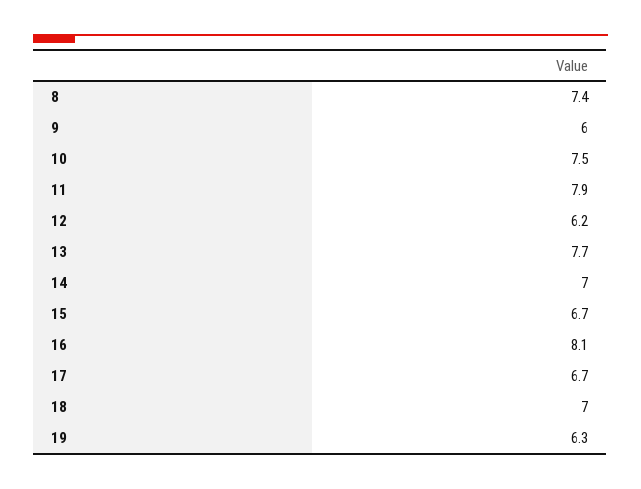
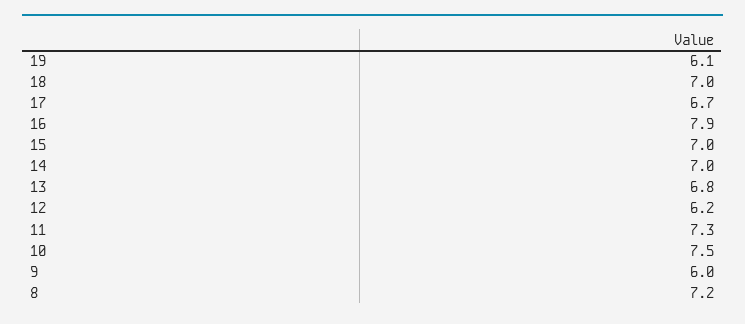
8: 7.4 -> 7.2
11: 7.9 -> 7.3
13: 7.7 -> 6.8
15: 6.7 -> 7
16: 8.1 -> 7.9
19: 6.3 -> 6.1

